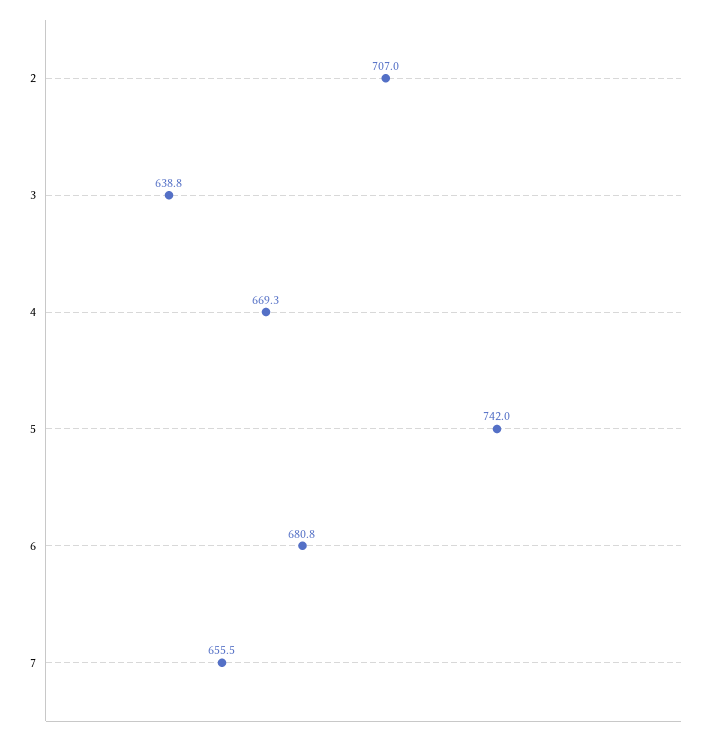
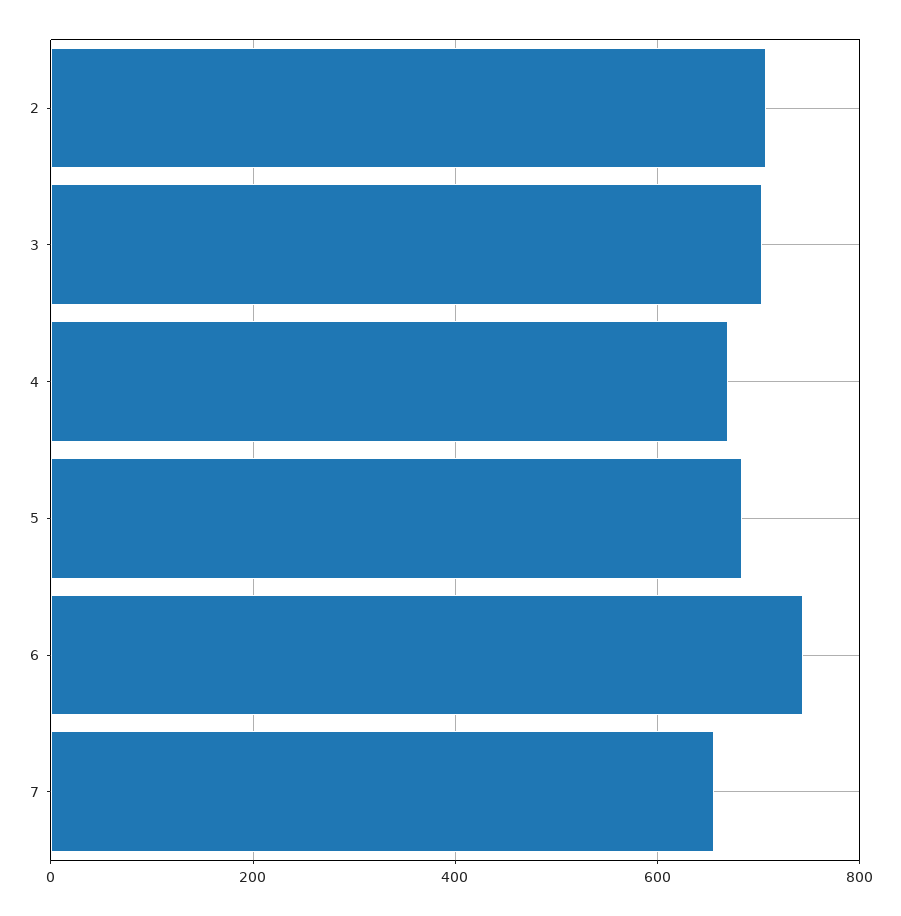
3: 638.8 -> 700
5: 742 -> 680
6: 680.8 -> 740

